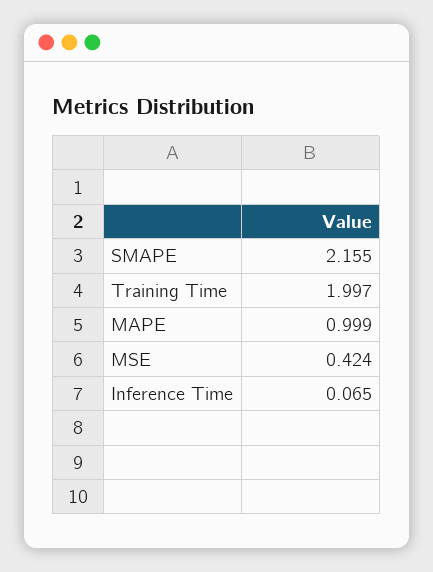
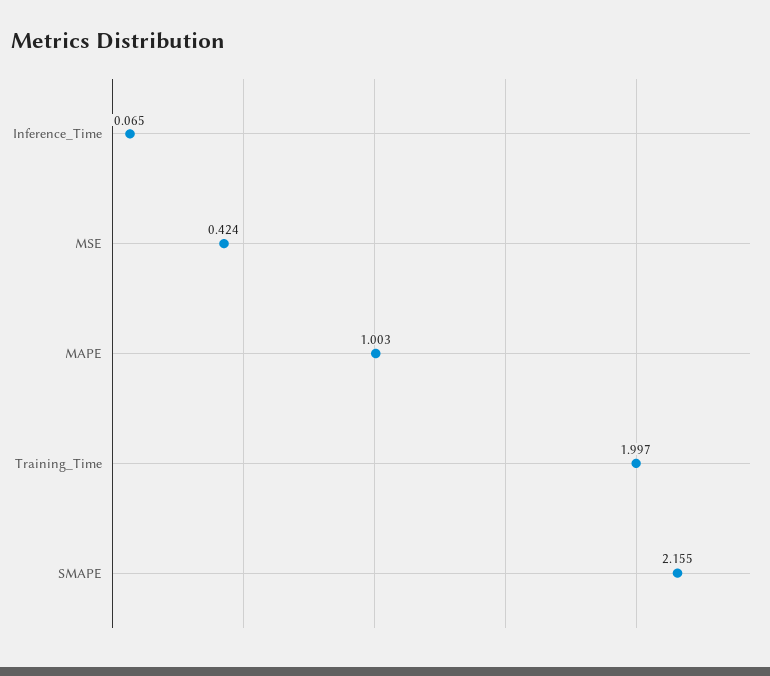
MAPE: 0.999 -> 1.003

